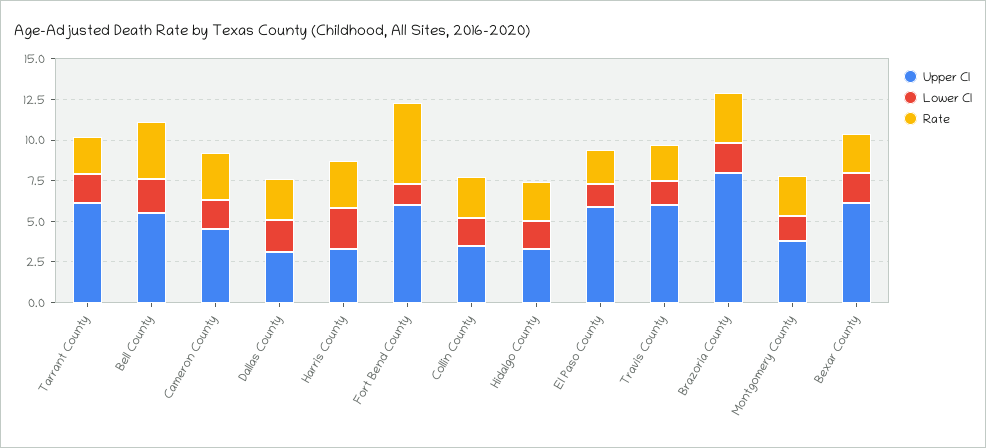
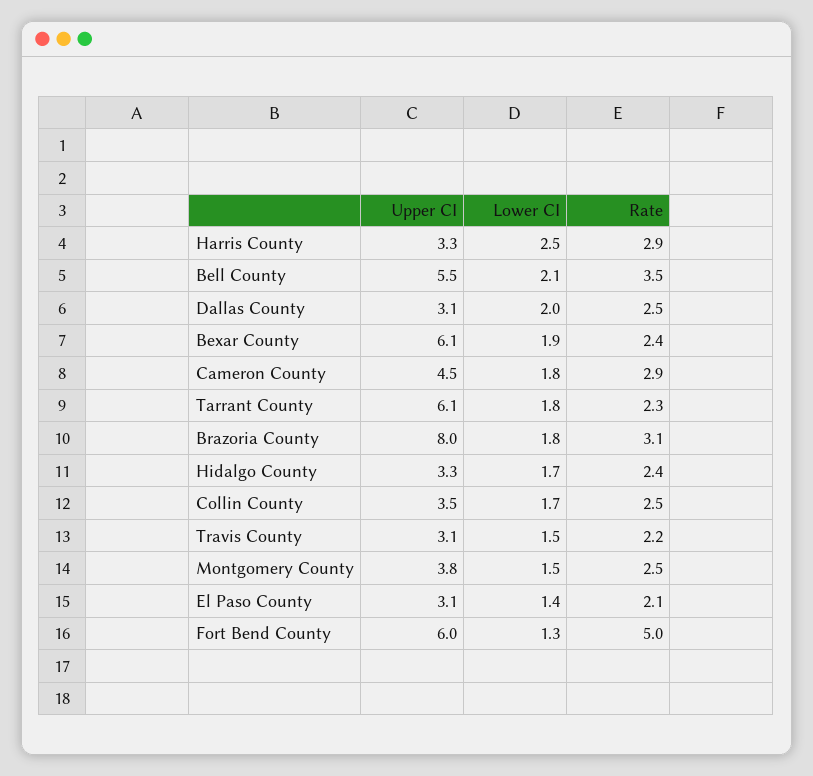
Upper CI, El Paso County: 6 -> 3.1
Upper CI, Travis County: 6 -> 3.1

